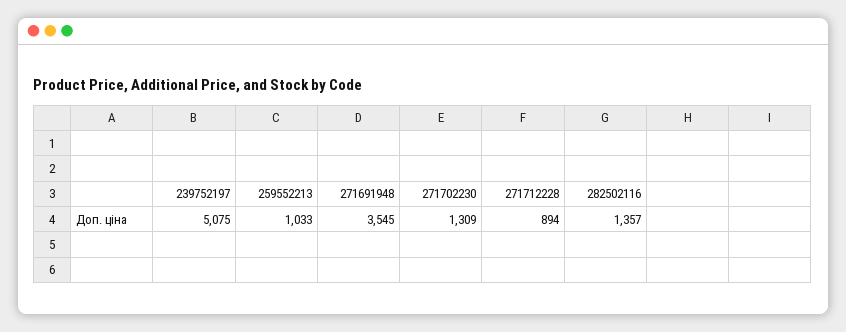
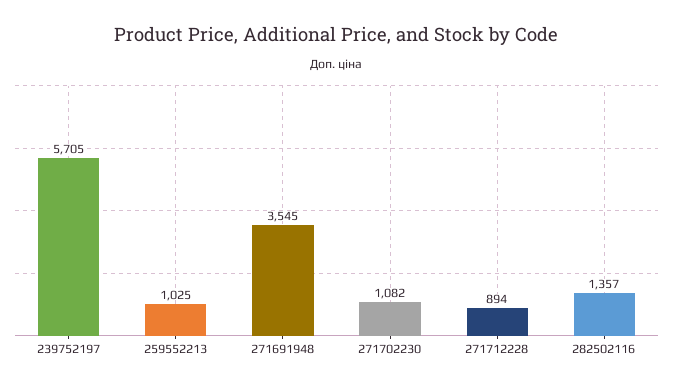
239752197: 5075 -> 5705
259552213: 1033 -> 1025
271702230: 1309 -> 1082

